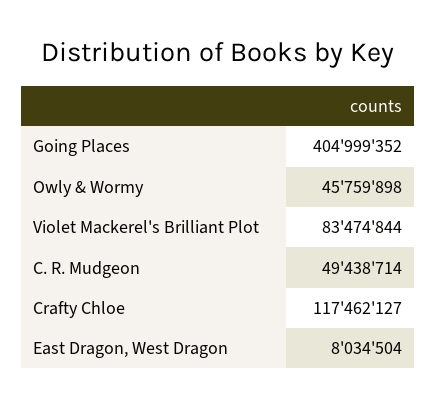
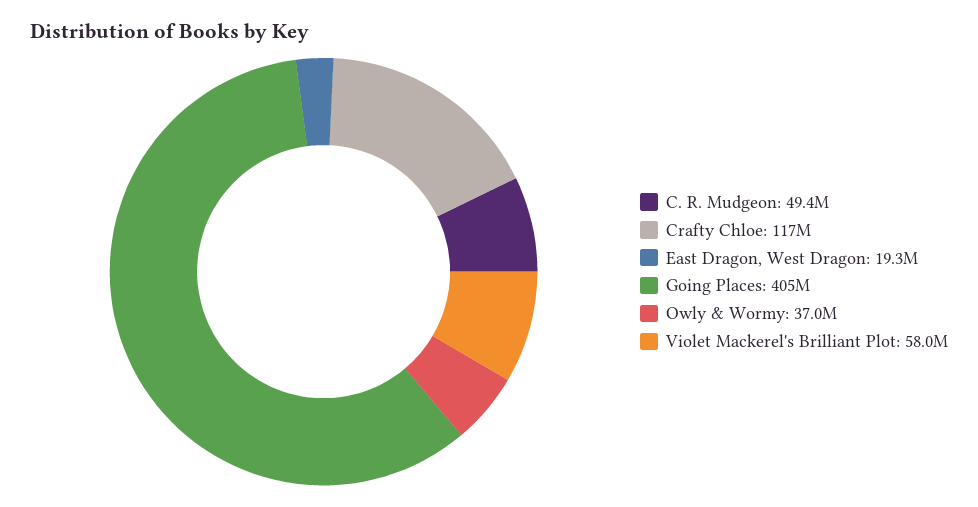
Owly & Wormy: 45759898 -> 37000000
Violet Mackerel's Brilliant Plot: 83474844 -> 58000000
East Dragon, West Dragon: 8034504 -> 19300000

